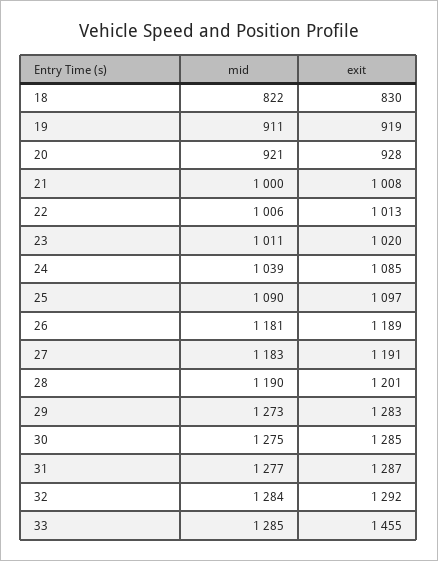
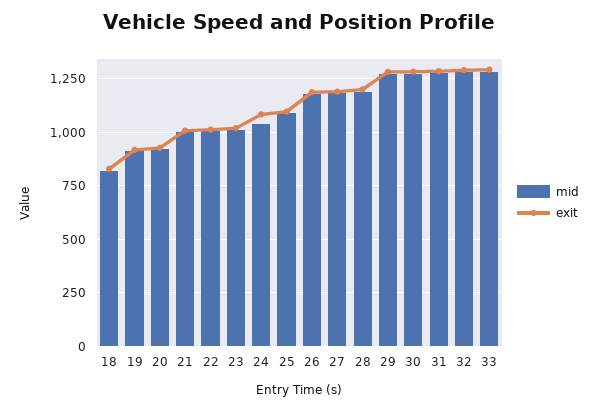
exit, 33: 1455 -> 1300

